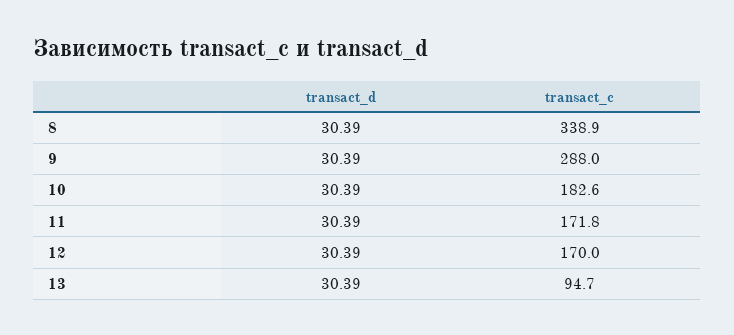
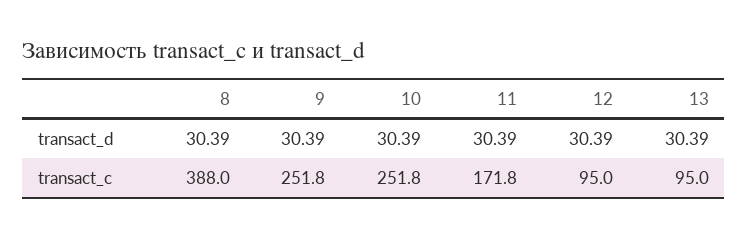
transact_c, 8: 338.9 -> 388
transact_c, 9: 288 -> 251.8
transact_c, 10: 182.6 -> 251.8
transact_c, 12: 170 -> 95
transact_c, 13: 94.7 -> 95

